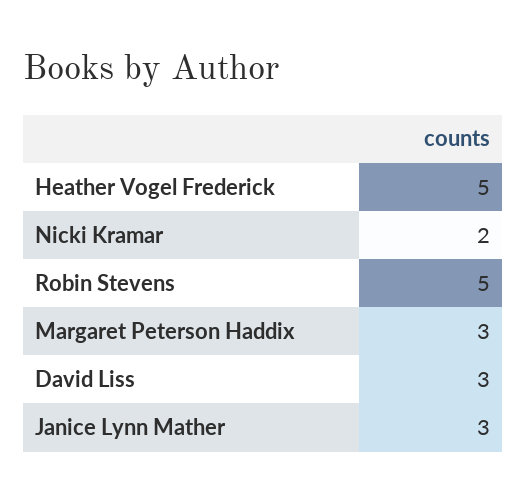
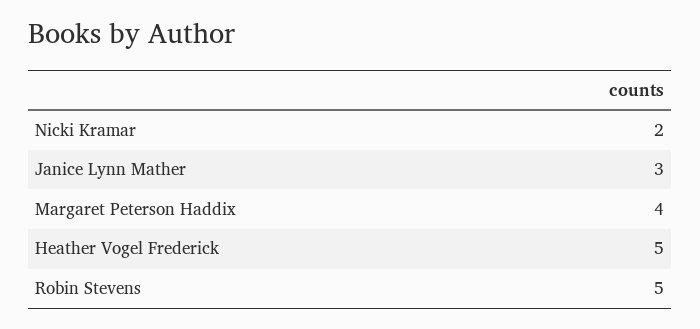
Margaret Peterson Haddix: 3 -> 4
David Liss: 3 -> none

